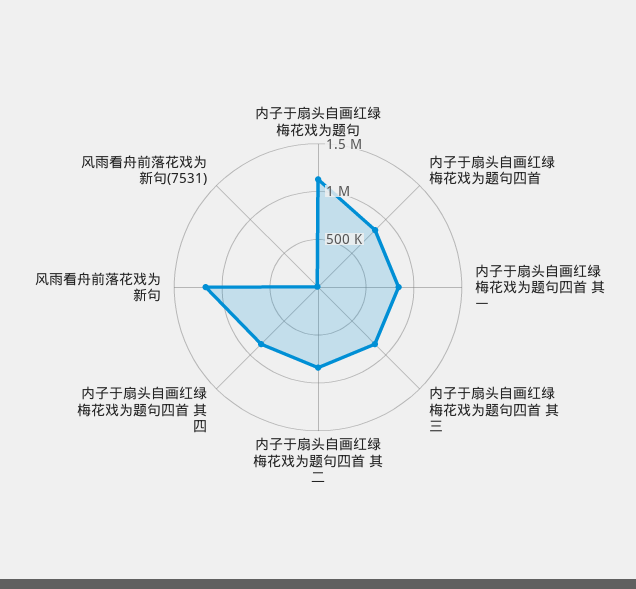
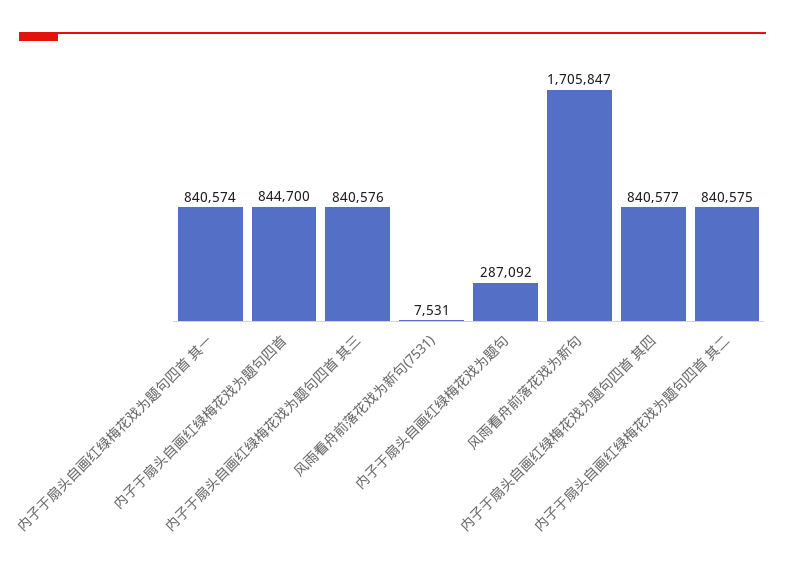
内子于扇头自画红绿梅花戏为题句: 1100000 -> 287092
风雨看舟前落花戏为新句: 1200000 -> 1705847

